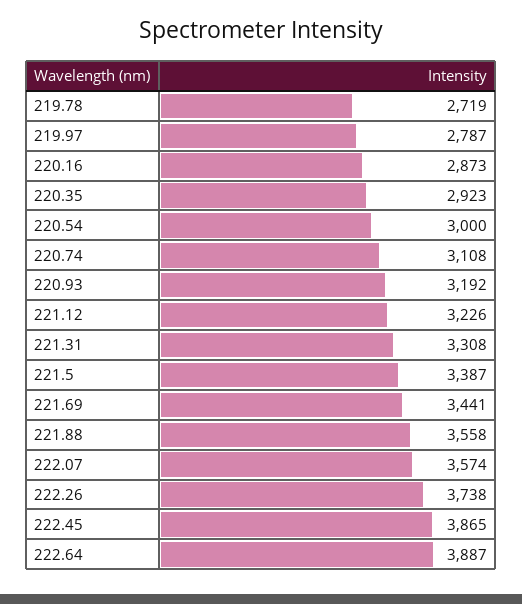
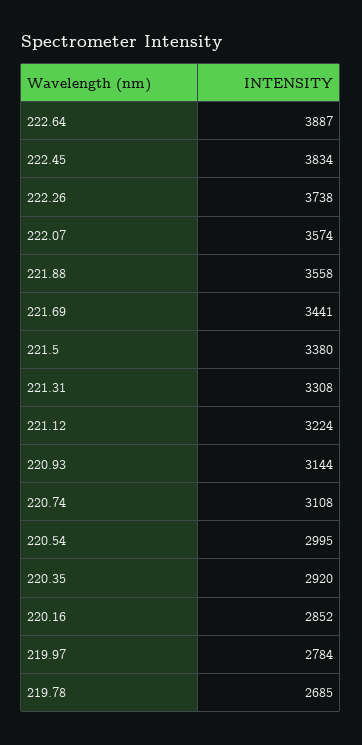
219.78: 2719 -> 2685
219.97: 2787 -> 2784
220.16: 2873 -> 2852
220.35: 2923 -> 2920
220.54: 3000 -> 2995
220.93: 3192 -> 3144
221.12: 3226 -> 3224
221.5: 3387 -> 3380
222.45: 3865 -> 3834

